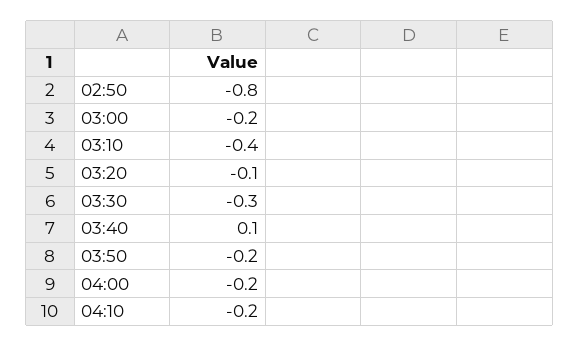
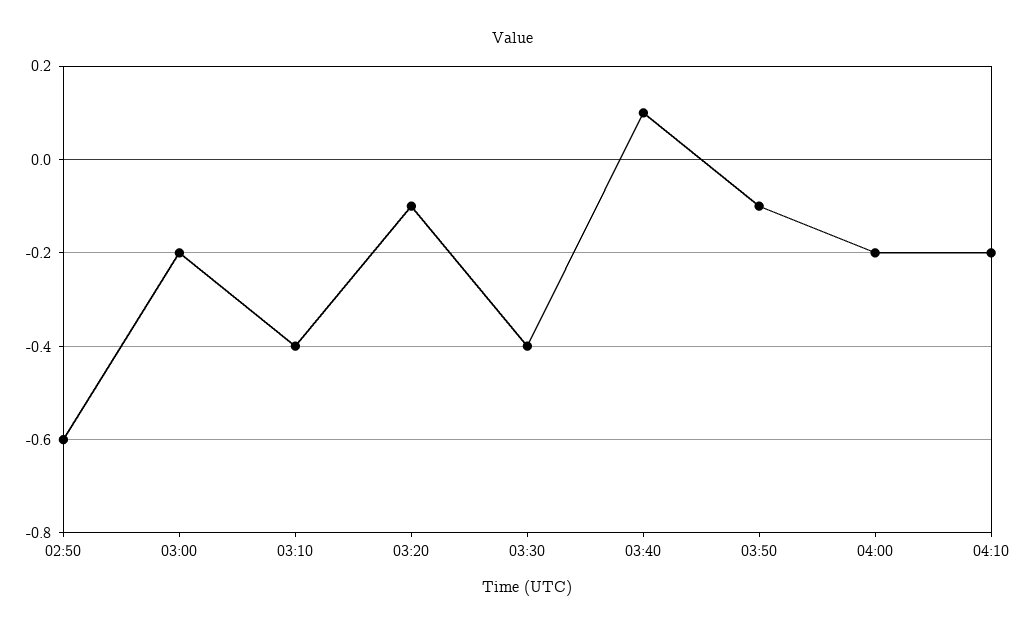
02:50: -0.8 -> -0.6
03:30: -0.3 -> -0.4
03:50: -0.2 -> -0.1

